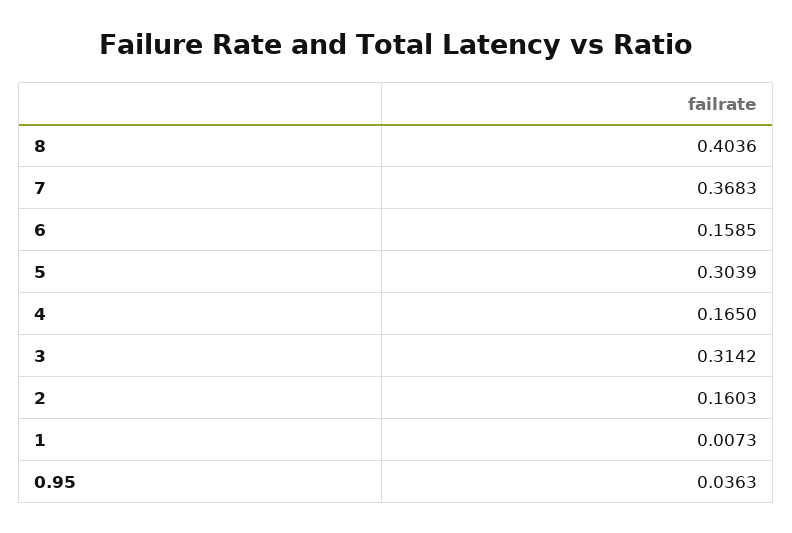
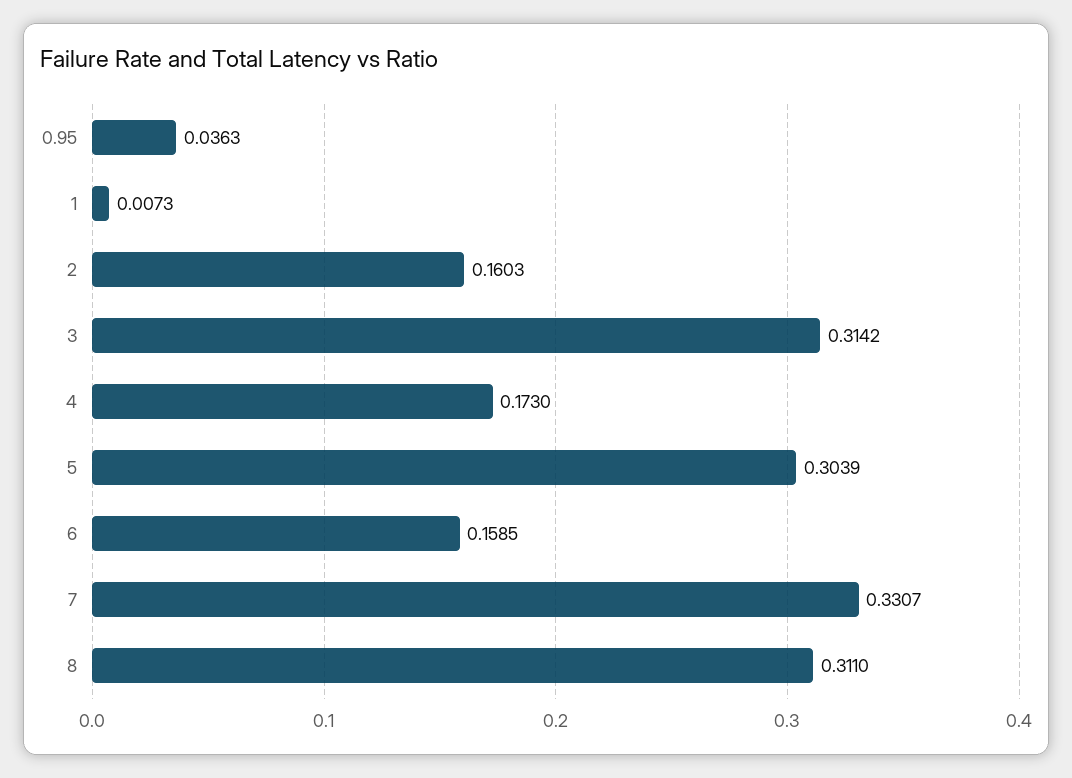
8: 0.4036 -> 0.311
7: 0.3683 -> 0.3307
4: 0.165 -> 0.173

